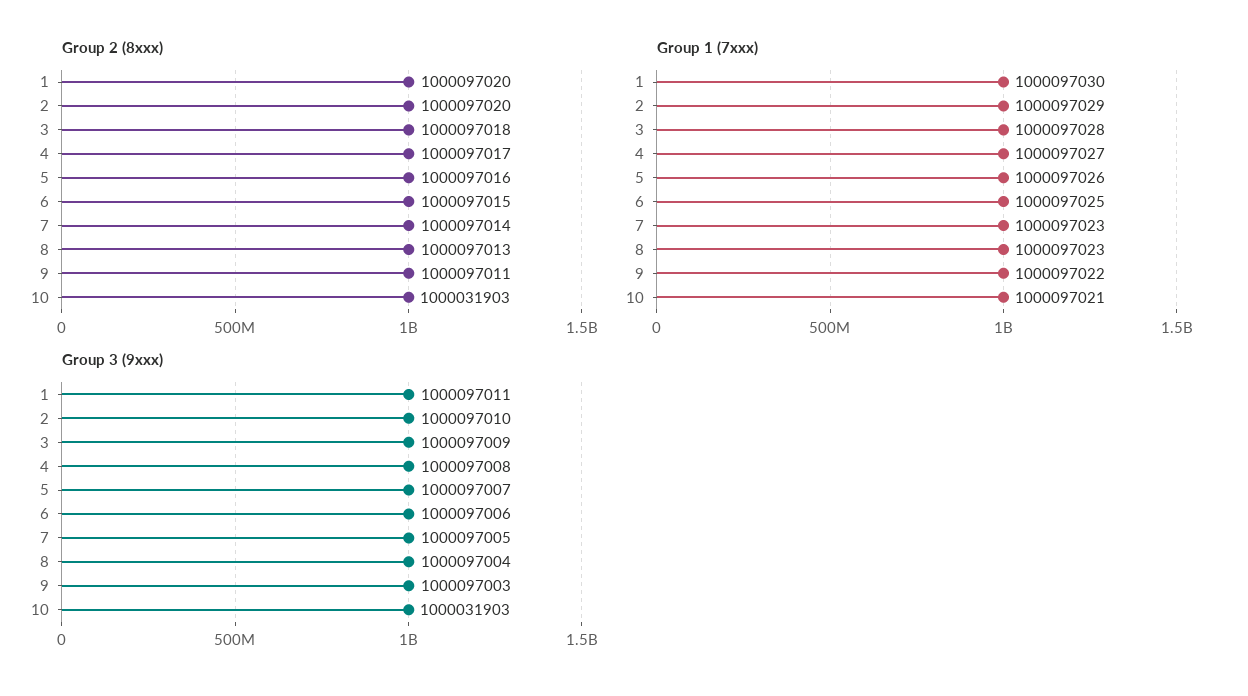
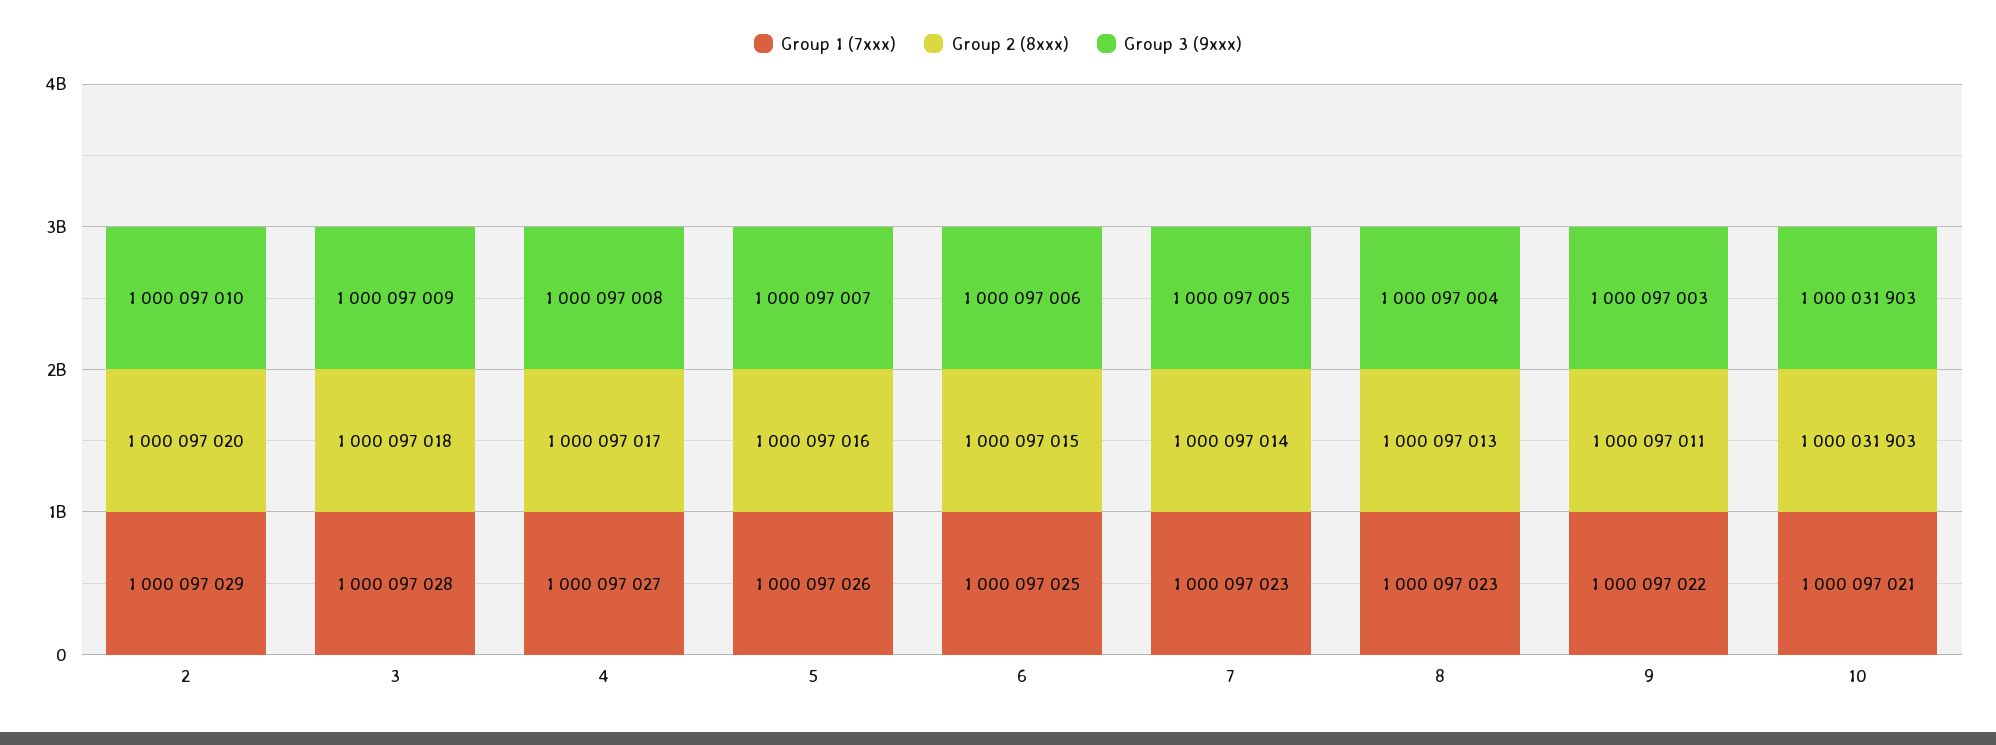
Group 2 (8xxx), 1: 1000097020 -> none
Group 1 (7xxx), 1: 1000097030 -> none
Group 3 (9xxx), 1: 1000097011 -> none

